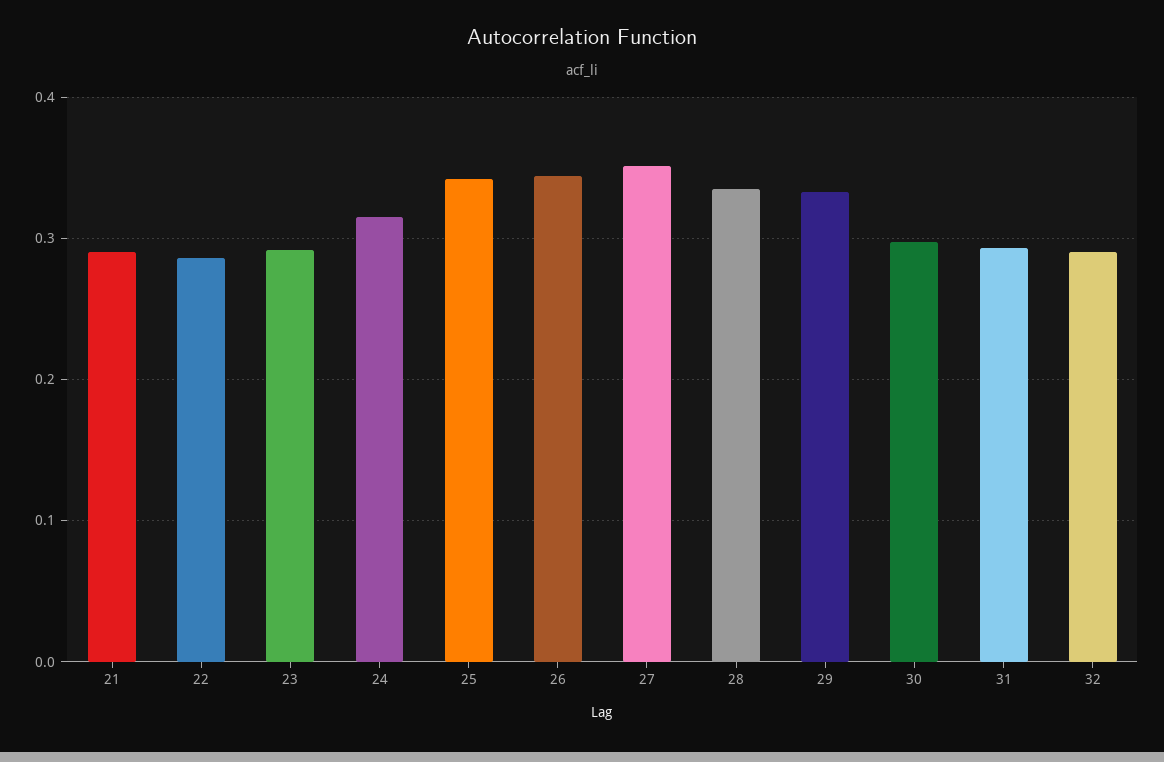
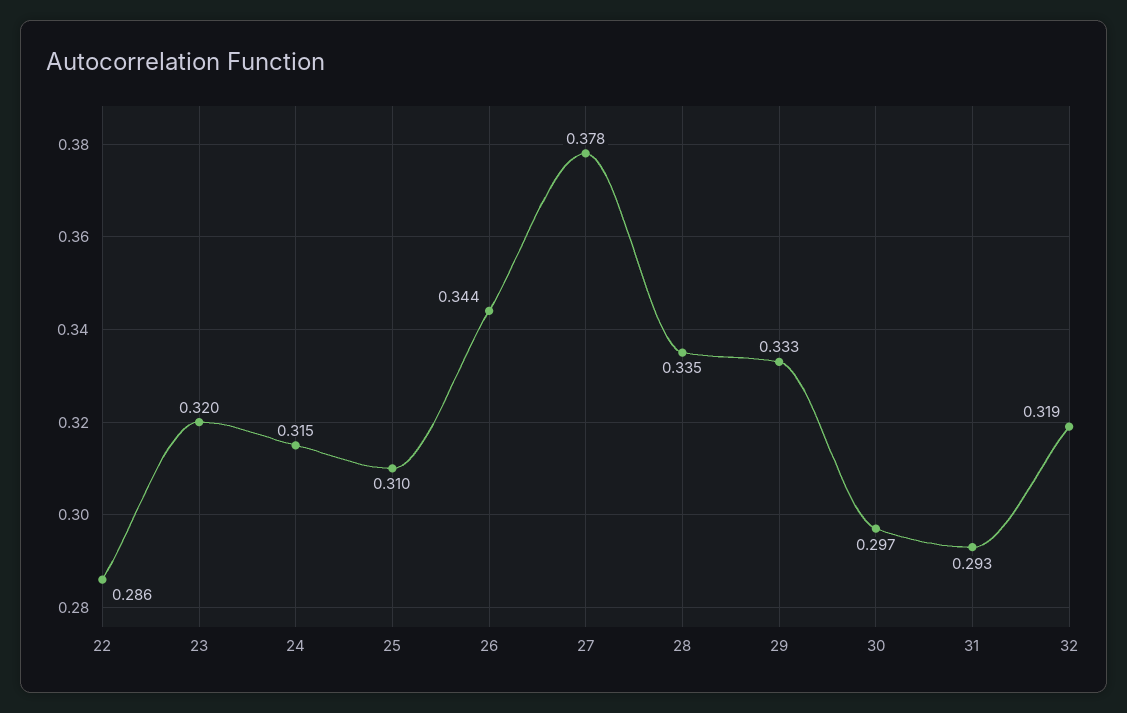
21: 0.29 -> none
23: 0.29 -> 0.32
25: 0.34 -> 0.31
27: 0.35 -> 0.378
32: 0.29 -> 0.319

